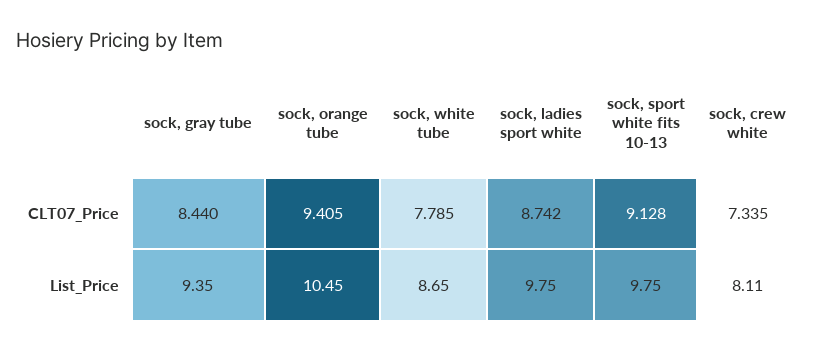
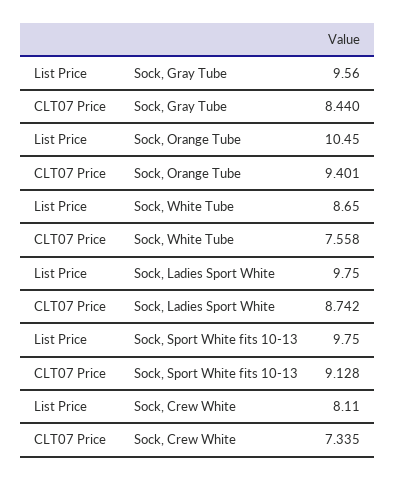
sock, orange tube, CLT07_Price: 9.405 -> 9.401
sock, white tube, CLT07_Price: 7.785 -> 7.558
sock, gray tube, List_Price: 9.35 -> 9.56

